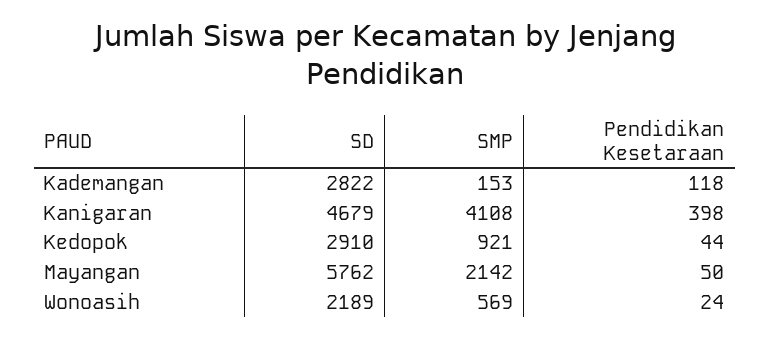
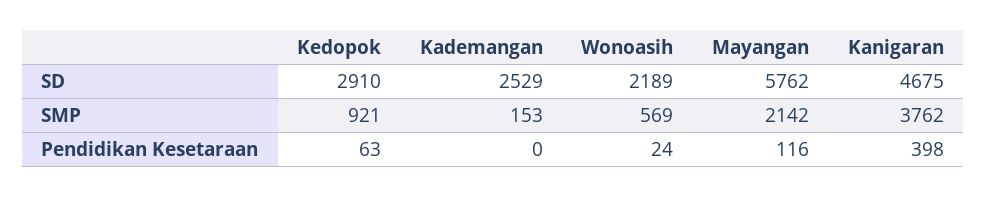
SD, Kademangan: 2822 -> 2529
Pendidikan Kesetaraan, Kademangan: 118 -> 0
SD, Kanigaran: 4679 -> 4675
SMP, Kanigaran: 4108 -> 3762
Pendidikan Kesetaraan, Kedopok: 44 -> 63
Pendidikan Kesetaraan, Mayangan: 50 -> 116

